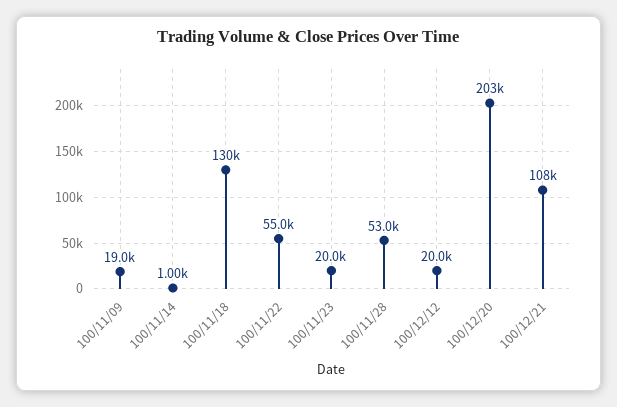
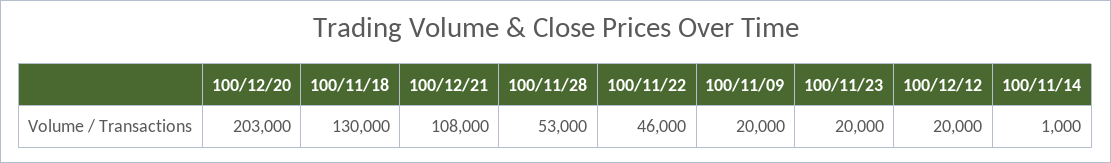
100/11/09: 19000 -> 20000
100/11/22: 55000 -> 46000

